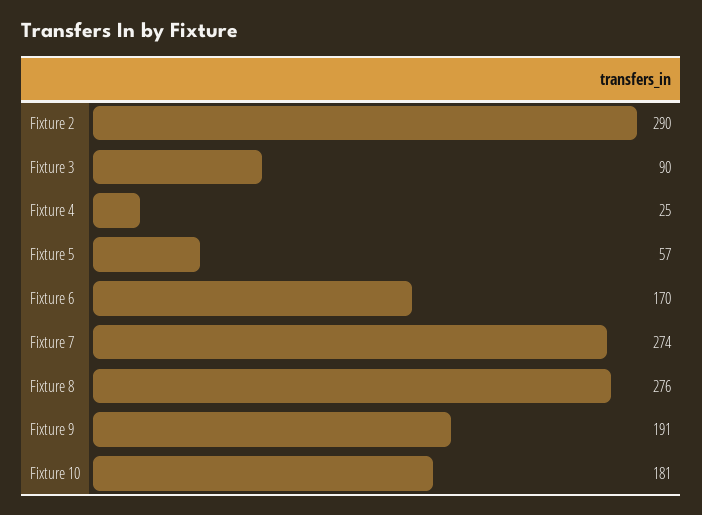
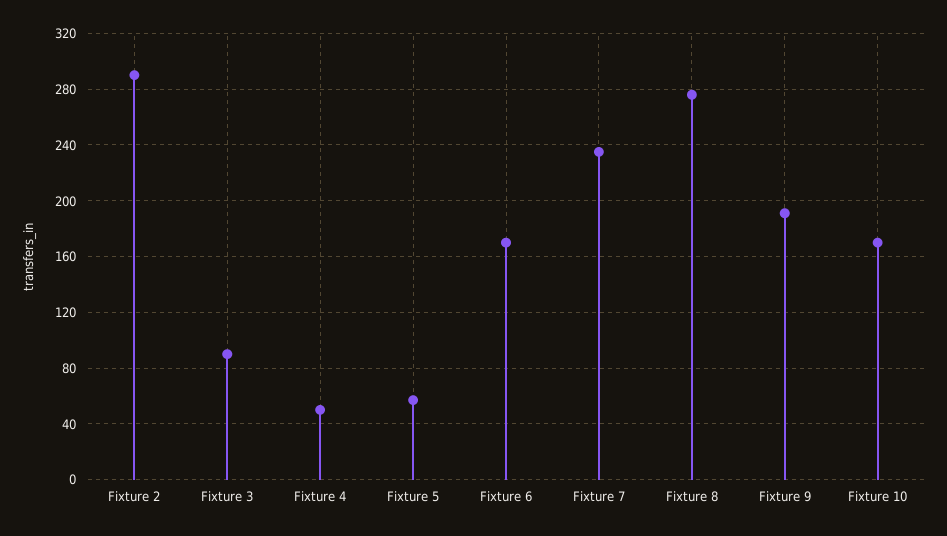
Fixture 4: 25 -> 50
Fixture 7: 274 -> 235
Fixture 10: 181 -> 170

